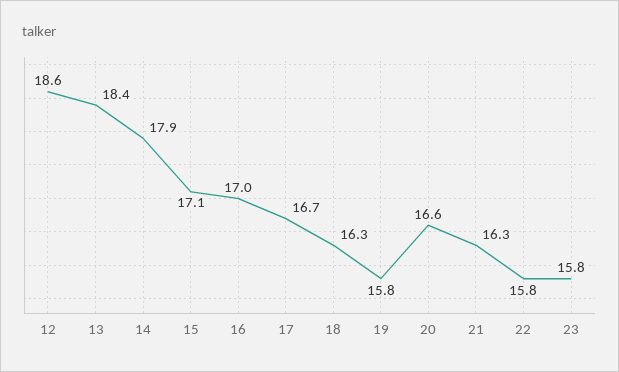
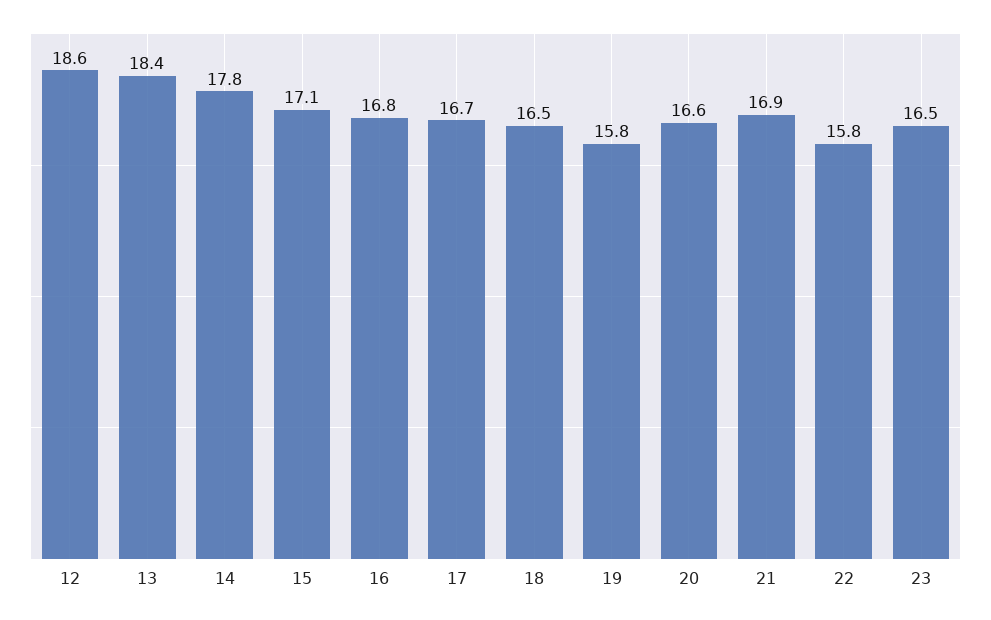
14: 17.9 -> 17.8
16: 17 -> 16.8
18: 16.3 -> 16.5
21: 16.3 -> 16.9
23: 15.8 -> 16.5

